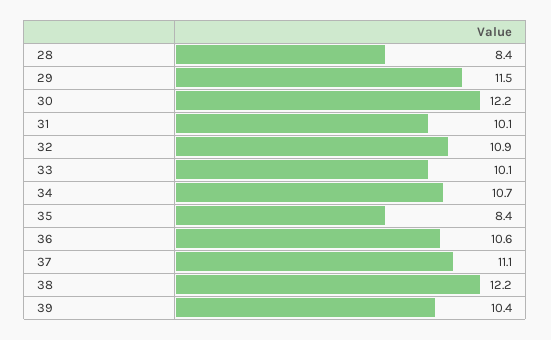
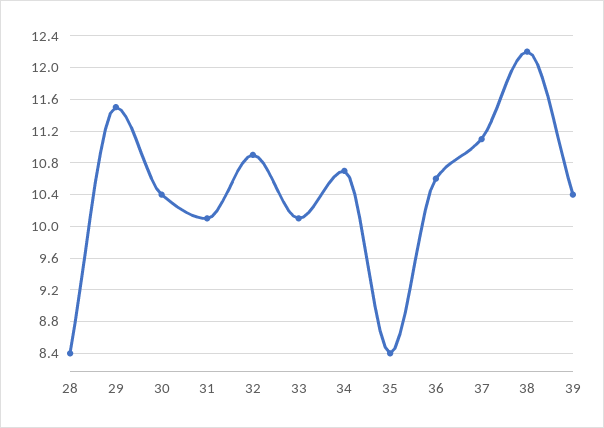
30: 12.2 -> 10.4

